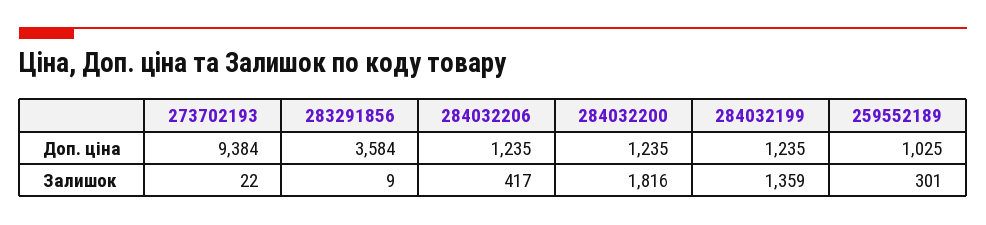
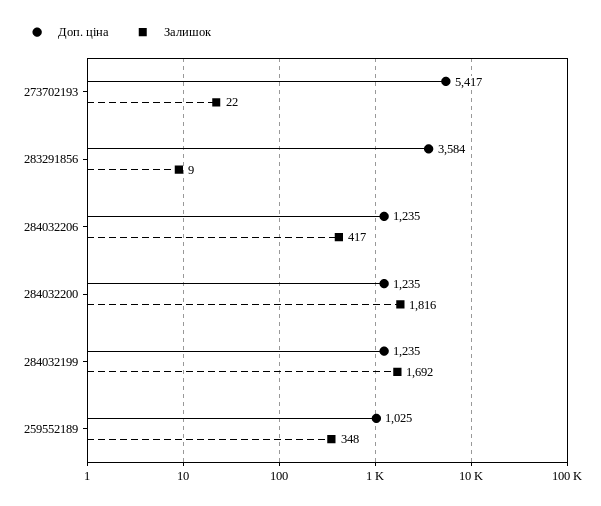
Доп. ціна, 273702193: 9384 -> 5417
Залишок, 284032199: 1359 -> 1692
Залишок, 259552189: 301 -> 348

